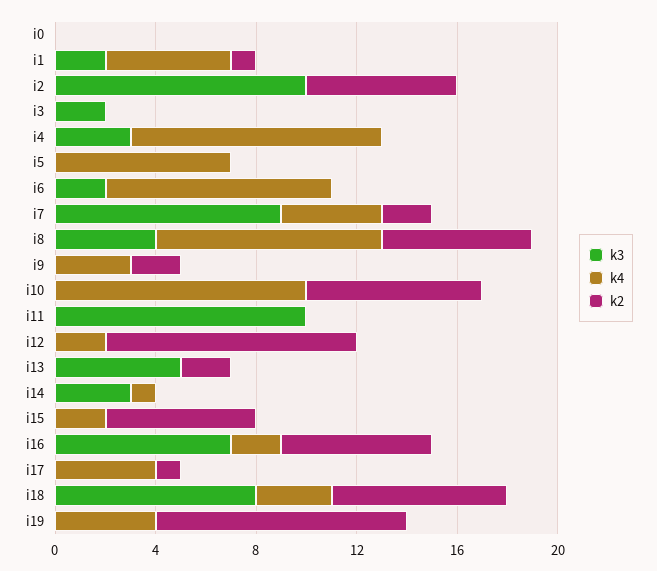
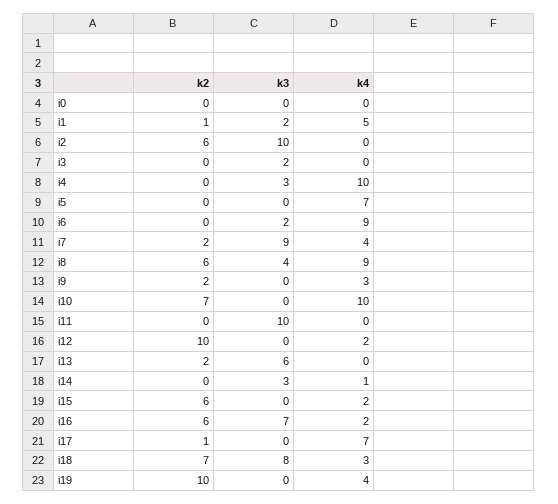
k3, i13: 5 -> 6
k4, i17: 4 -> 7

